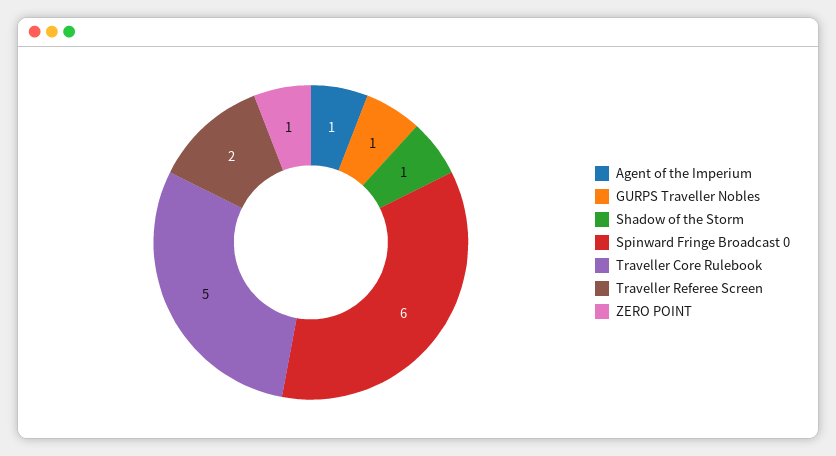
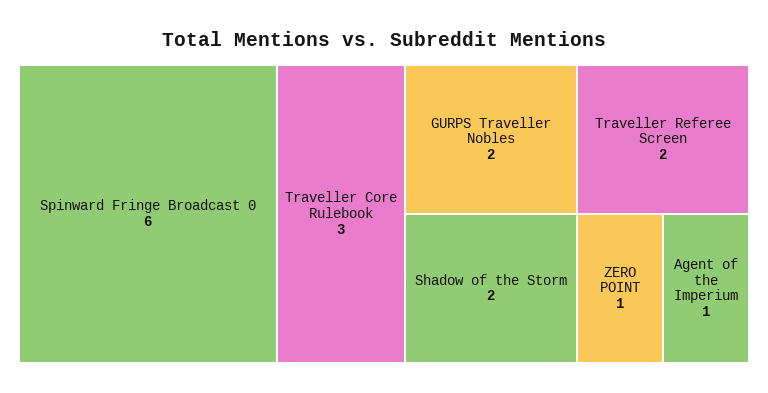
GURPS Traveller Nobles: 1 -> 2
Shadow of the Storm: 1 -> 2
Traveller Core Rulebook: 5 -> 3

